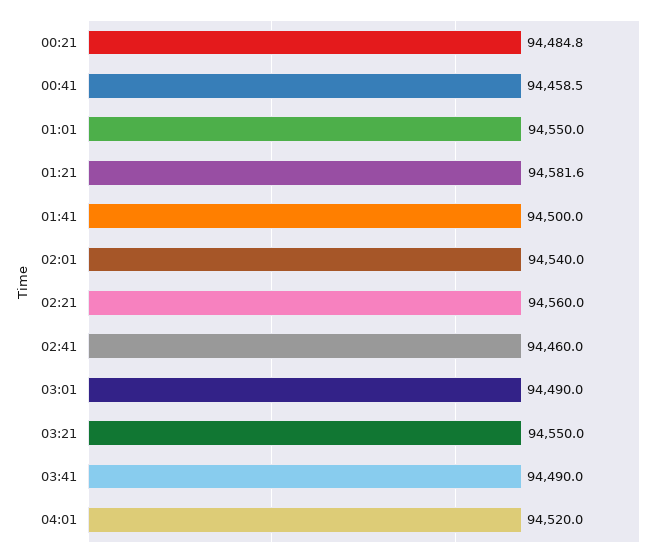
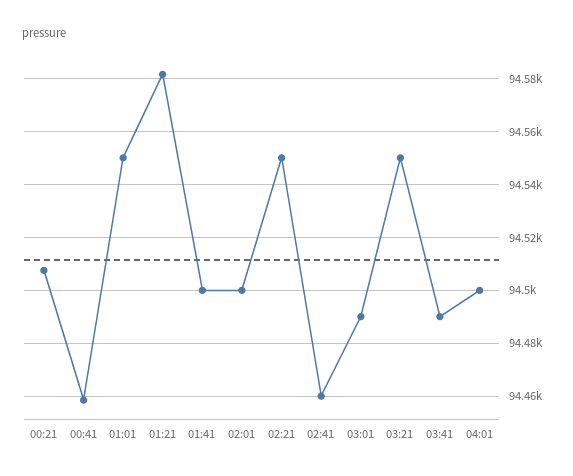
00:21: 94484.8 -> 94507.5
02:01: 94540 -> 94500
02:21: 94560 -> 94550
04:01: 94520 -> 94500

